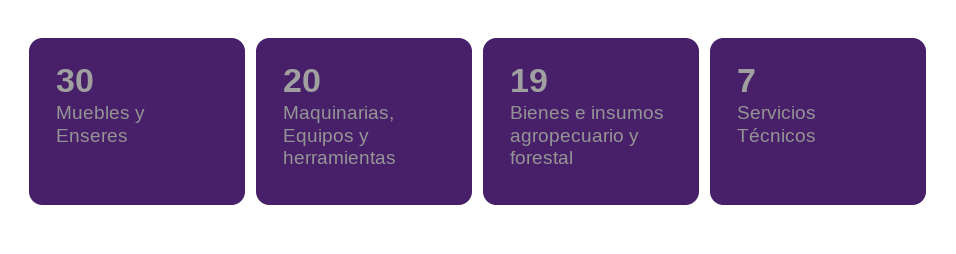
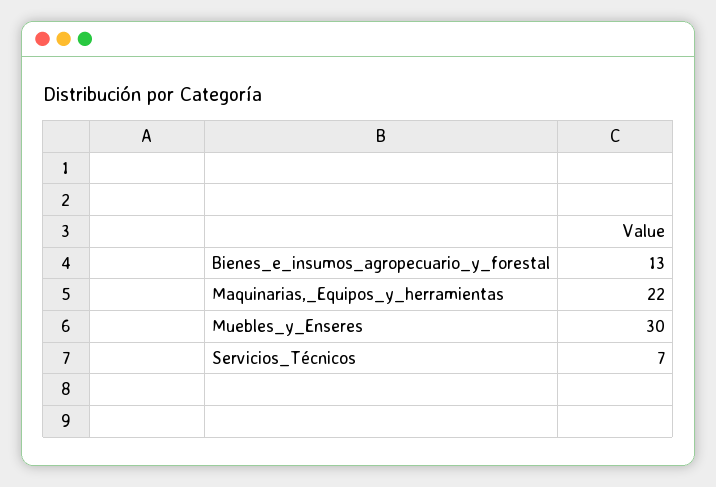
Maquinarias, Equipos y herramientas: 20 -> 22
Bienes e insumos agropecuario y forestal: 19 -> 13

